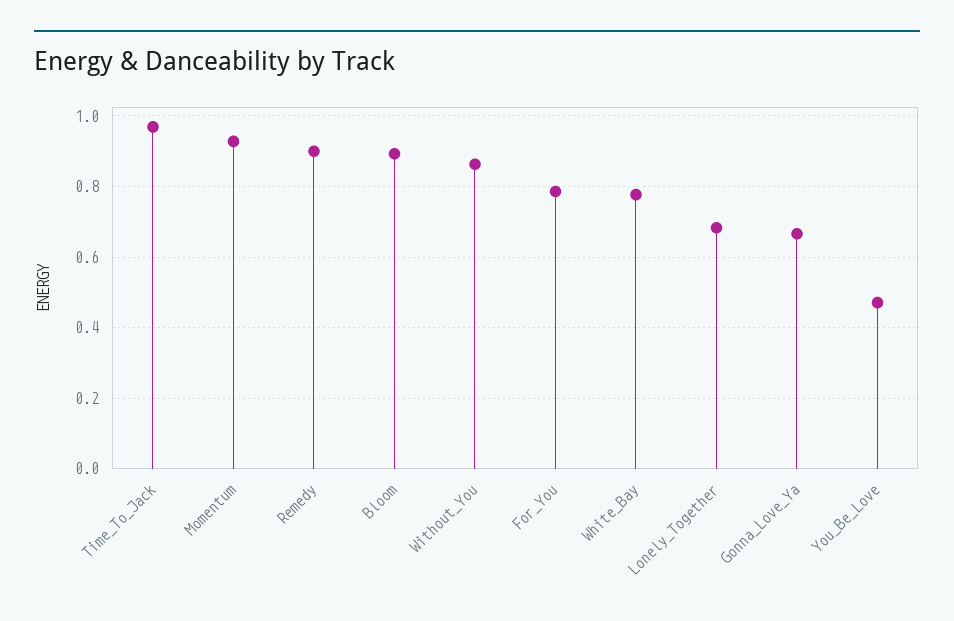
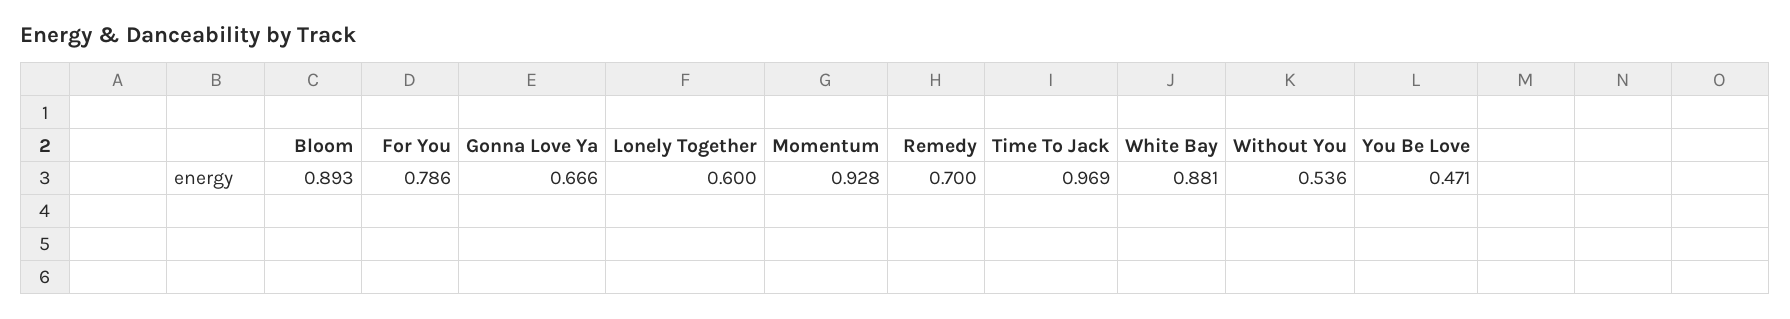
Remedy: 0.9 -> 0.7
Without_You: 0.86 -> 0.536
White_Bay: 0.78 -> 0.881
Lonely_Together: 0.68 -> 0.6

